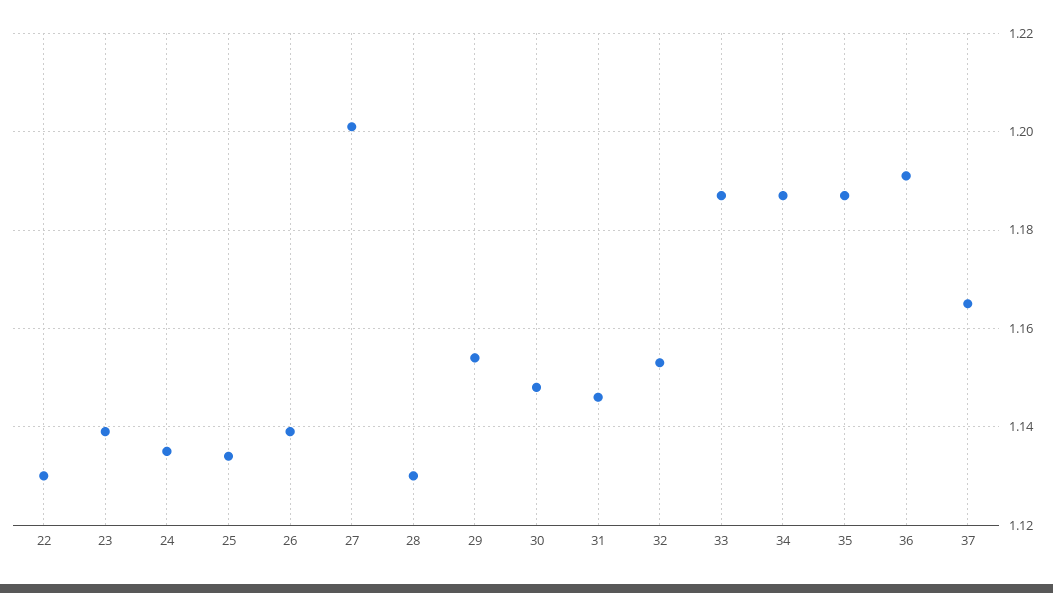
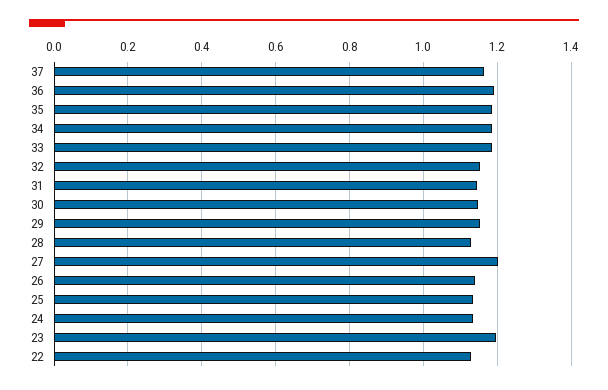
23: 1.14 -> 1.2

